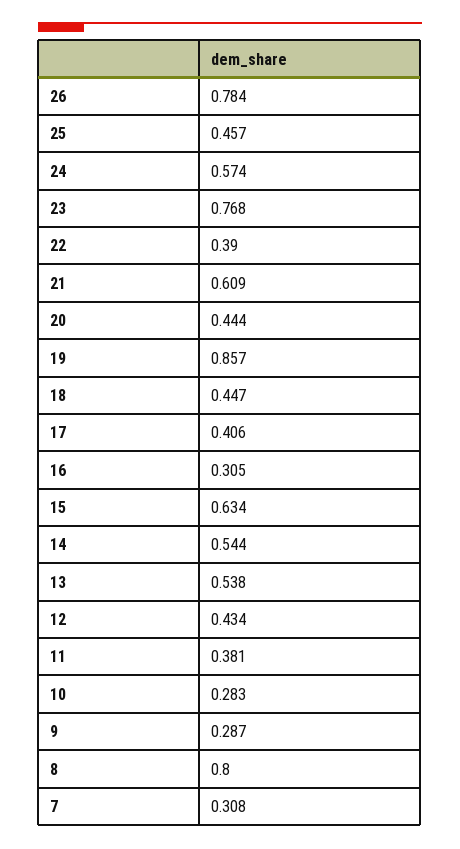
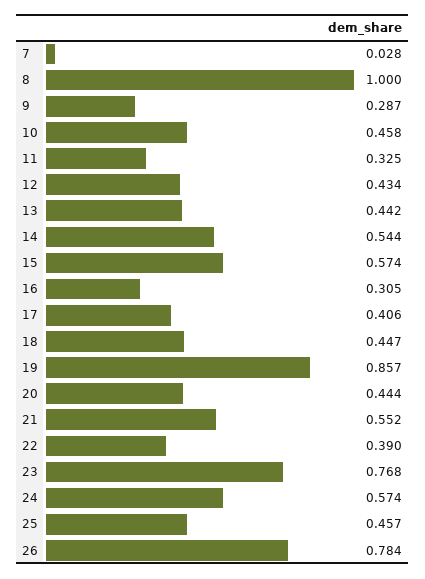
21: 0.609 -> 0.552
15: 0.634 -> 0.574
13: 0.538 -> 0.442
11: 0.381 -> 0.325
10: 0.283 -> 0.458
8: 0.8 -> 1
7: 0.308 -> 0.028

